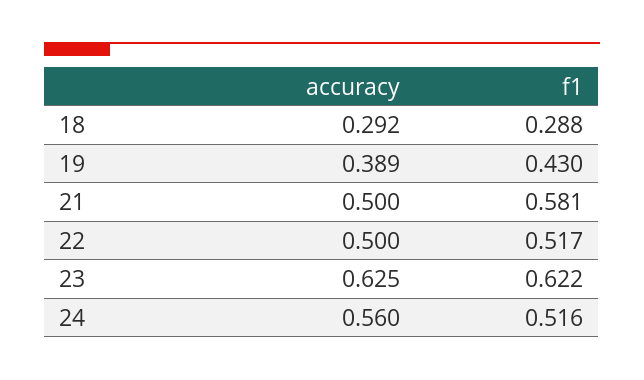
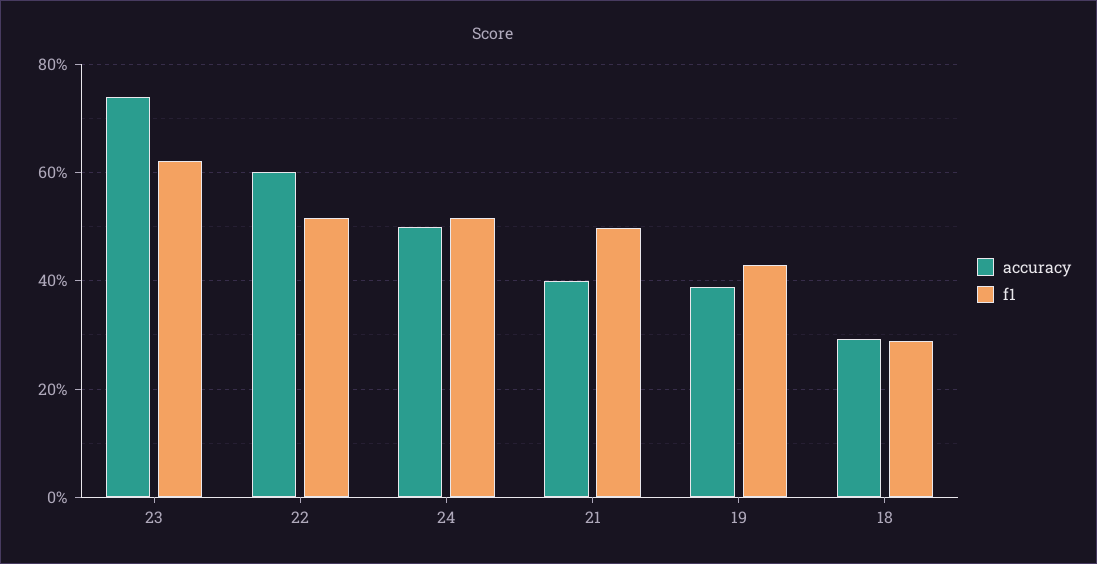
accuracy, 21: 0.5 -> 0.4
f1, 21: 0.581 -> 0.5
accuracy, 22: 0.5 -> 0.6
accuracy, 23: 0.625 -> 0.74
accuracy, 24: 0.56 -> 0.5

